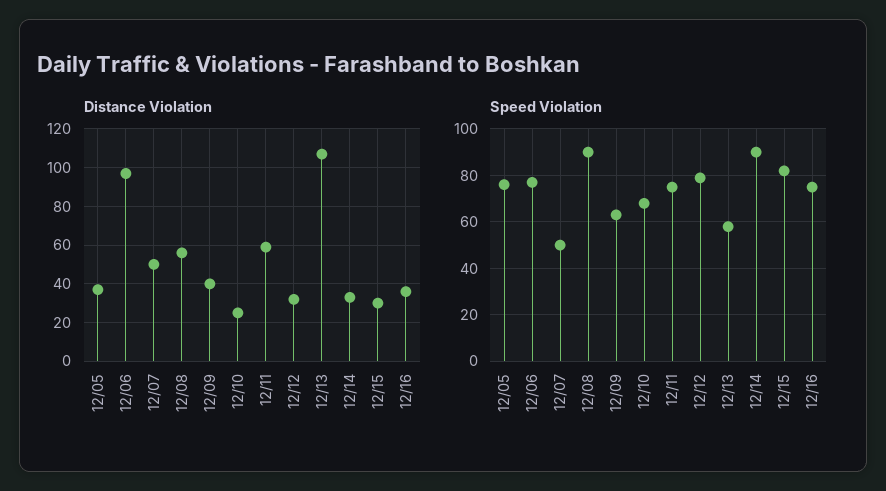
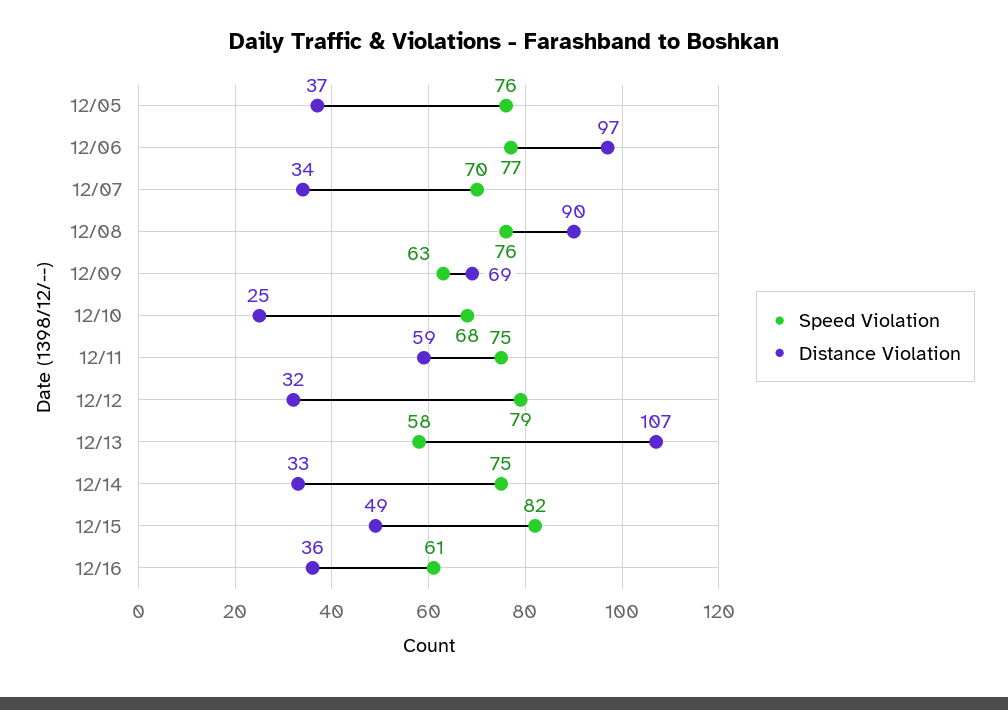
Distance Violation, 12/07: 50 -> 34
Distance Violation, 12/08: 55 -> 90
Distance Violation, 12/09: 40 -> 69
Distance Violation, 12/15: 30 -> 49
Speed Violation, 12/07: 50 -> 70
Speed Violation, 12/08: 90 -> 76
Speed Violation, 12/14: 90 -> 75
Speed Violation, 12/16: 75 -> 61

